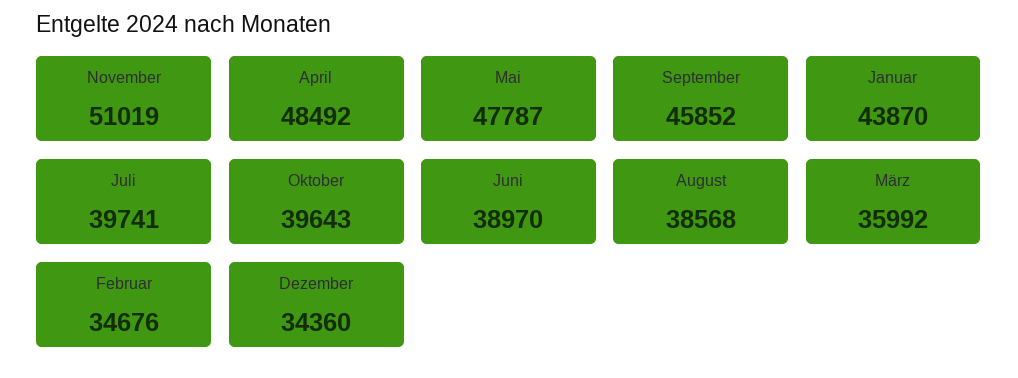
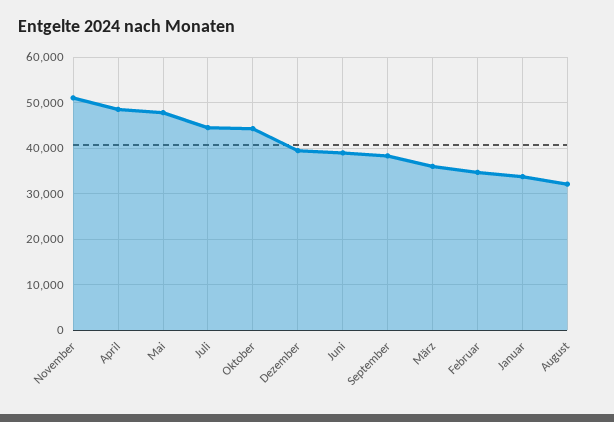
September: 45852 -> 38000
Januar: 43870 -> 34000
Juli: 39741 -> 44000
Oktober: 39643 -> 44000
August: 38568 -> 32000
Dezember: 34360 -> 40000

